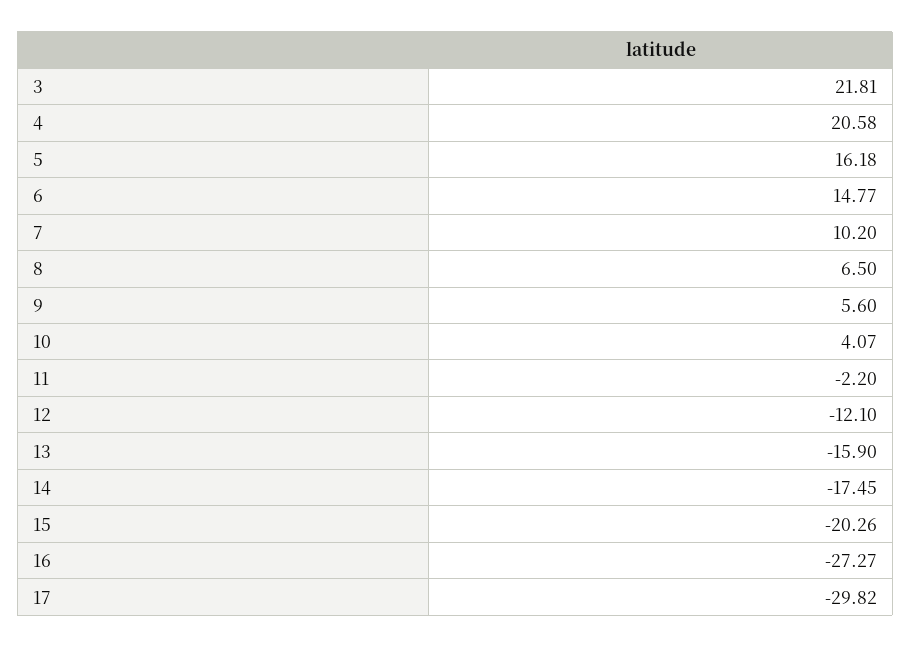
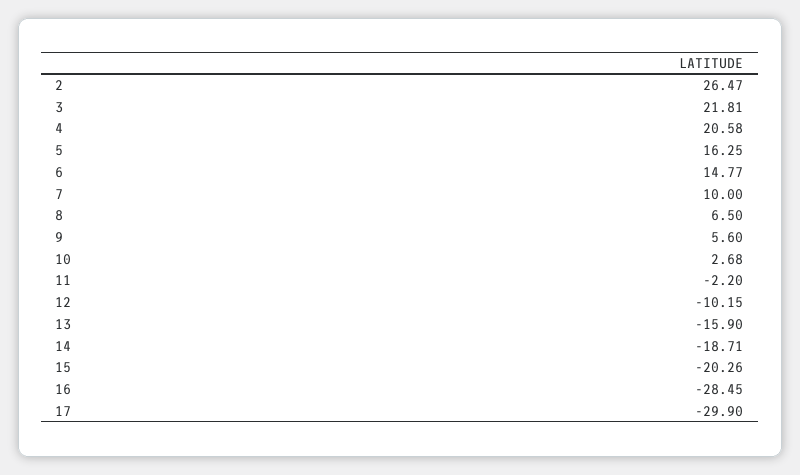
5: 16.18 -> 16.25
7: 10.2 -> 10
10: 4.07 -> 2.68
12: -12.1 -> -10.15
14: -17.45 -> -18.71
16: -27.27 -> -28.45
17: -29.82 -> -29.9
2: none -> 26.47

